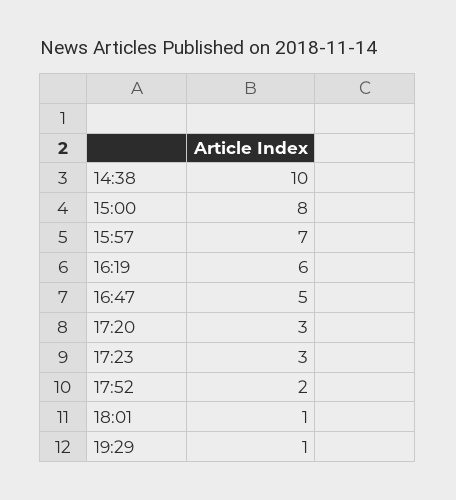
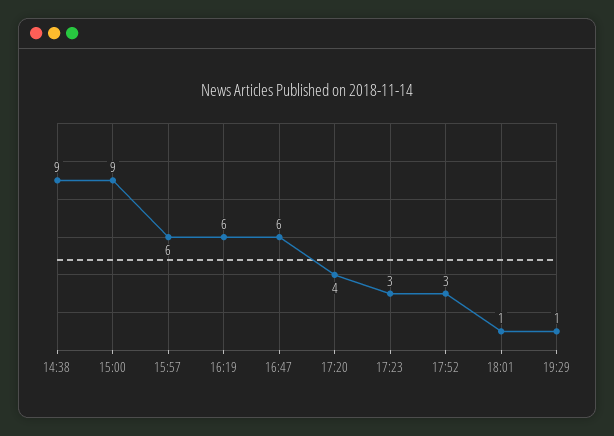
14:38: 10 -> 9
15:00: 8 -> 9
15:57: 7 -> 6
16:47: 5 -> 6
17:20: 3 -> 4
17:52: 2 -> 3

